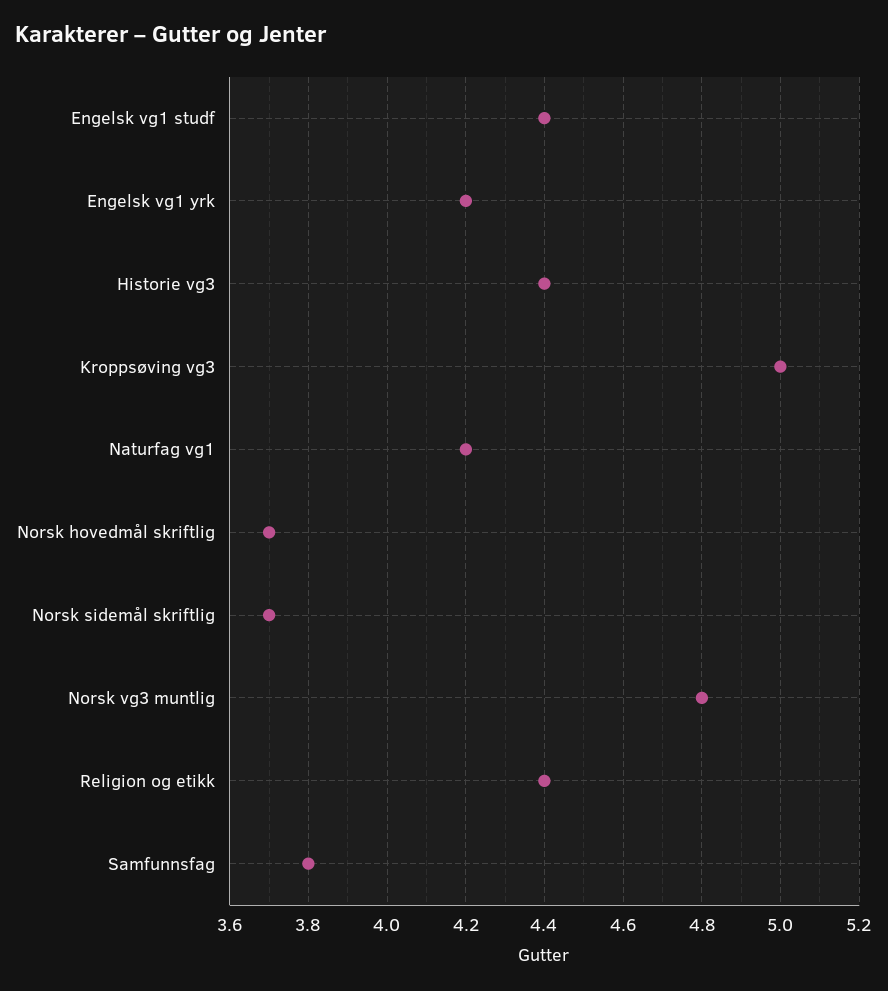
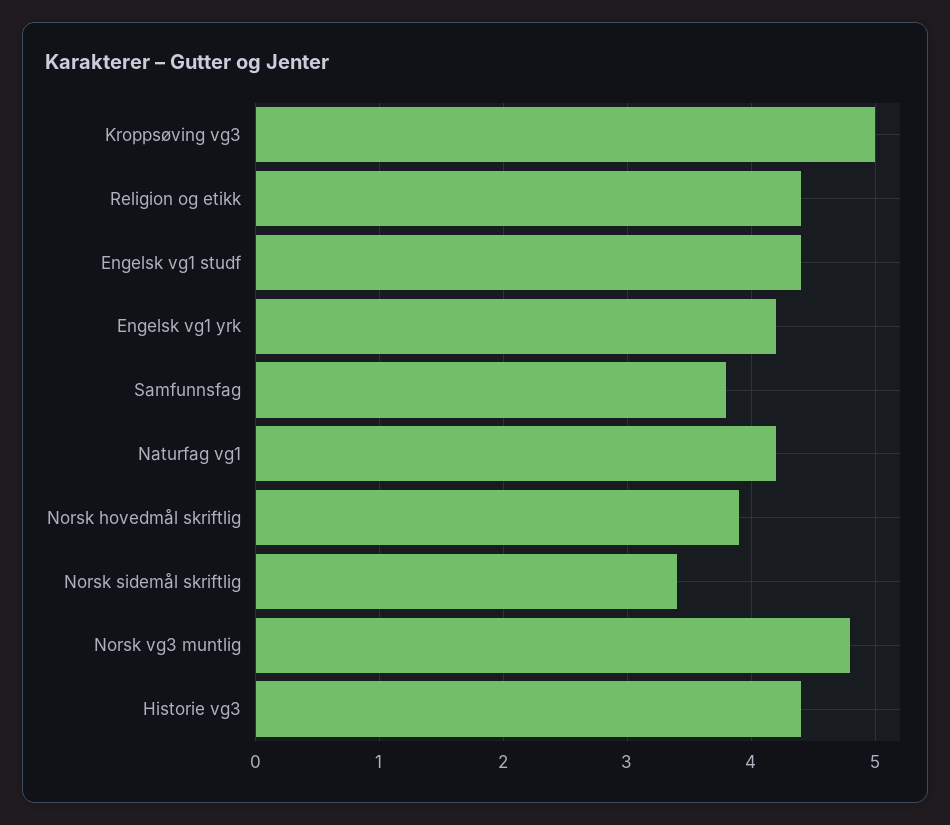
Norsk hovedmål skriftlig: 3.7 -> 3.9
Norsk sidemål skriftlig: 3.7 -> 3.4

